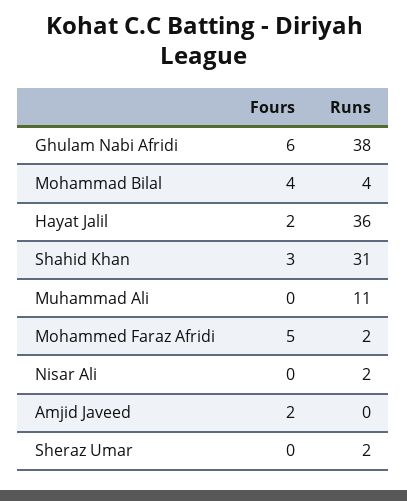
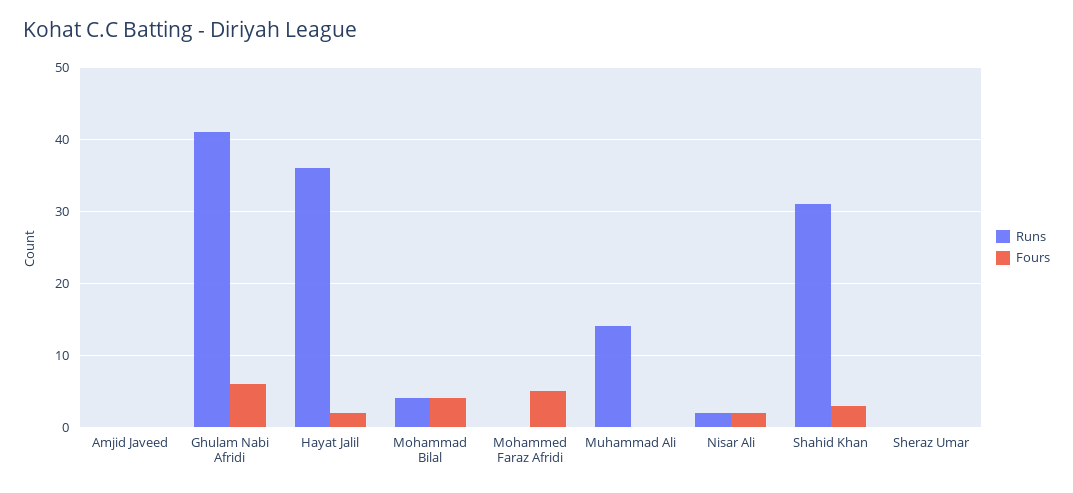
Runs, Ghulam Nabi Afridi: 38 -> 41
Runs, Muhammad Ali: 11 -> 14
Runs, Mohammed Faraz Afridi: 2 -> 0
Fours, Nisar Ali: 0 -> 2
Fours, Amjid Javeed: 2 -> 0
Runs, Sheraz Umar: 2 -> 0

